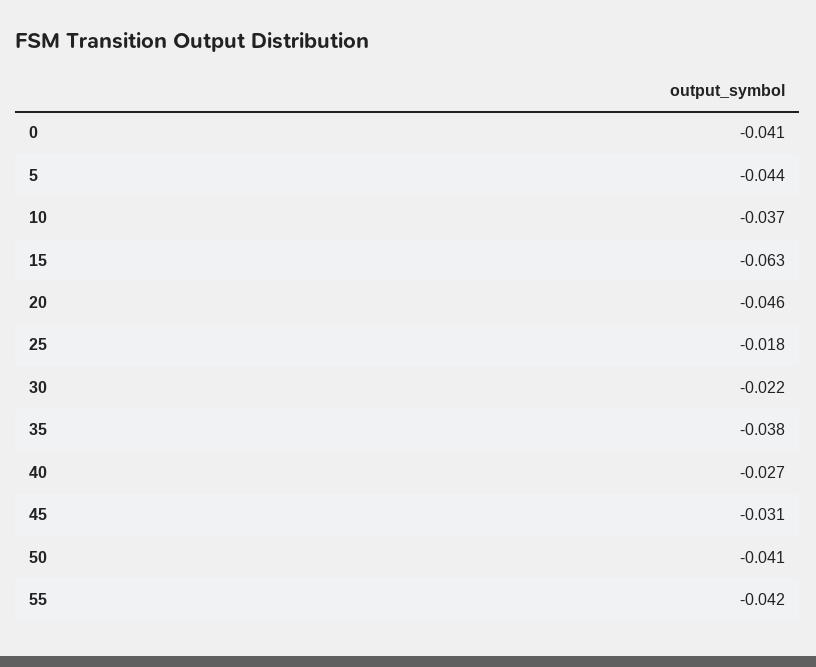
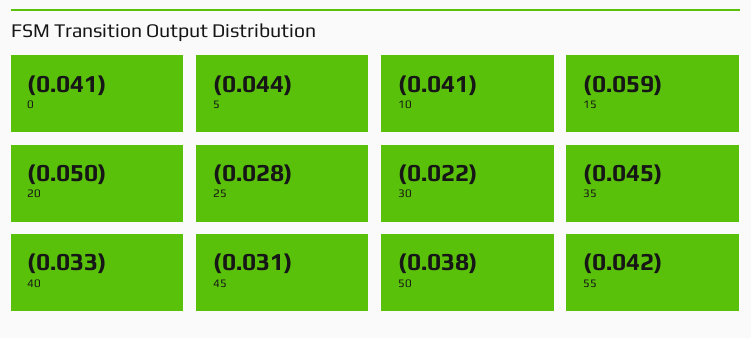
10: -0.037 -> -0.041
15: -0.063 -> -0.059
20: -0.046 -> -0.05
25: -0.018 -> -0.028
35: -0.038 -> -0.045
40: -0.027 -> -0.033
50: -0.041 -> -0.038

